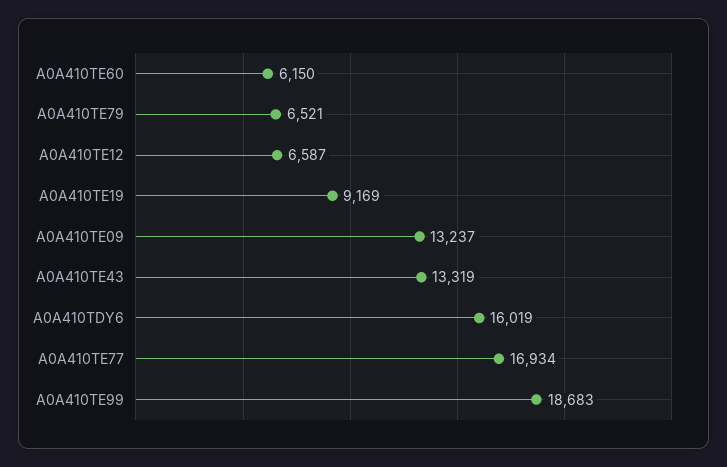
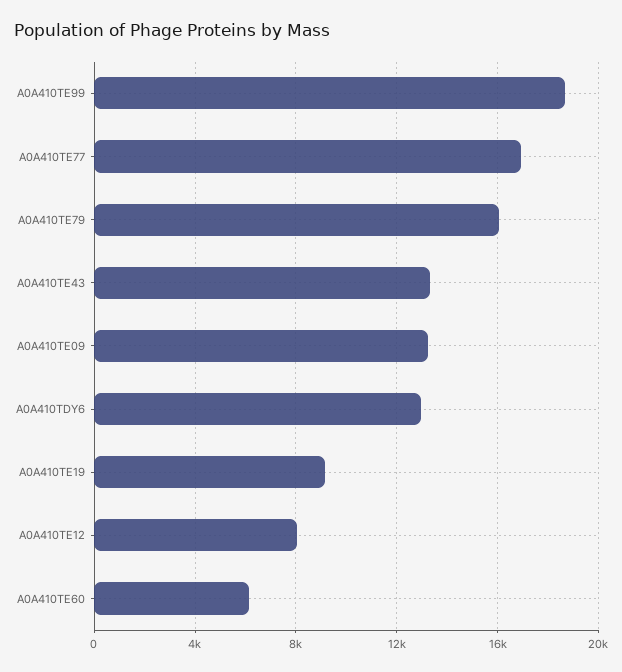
A0A410TE79: 6521 -> 16000
A0A410TE12: 6587 -> 8000
A0A410TDY6: 16019 -> 13000

